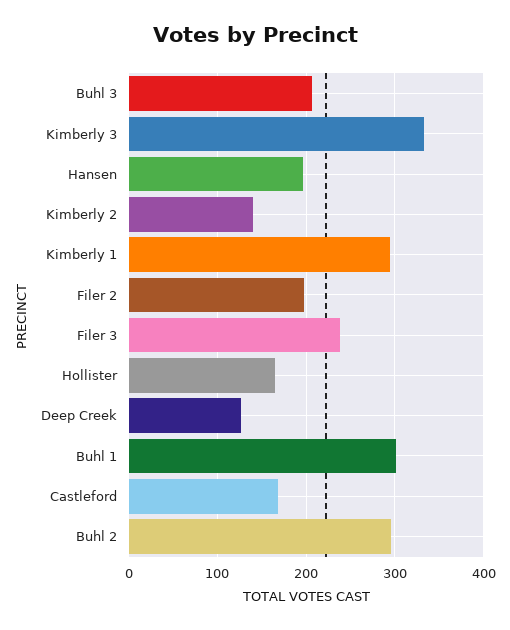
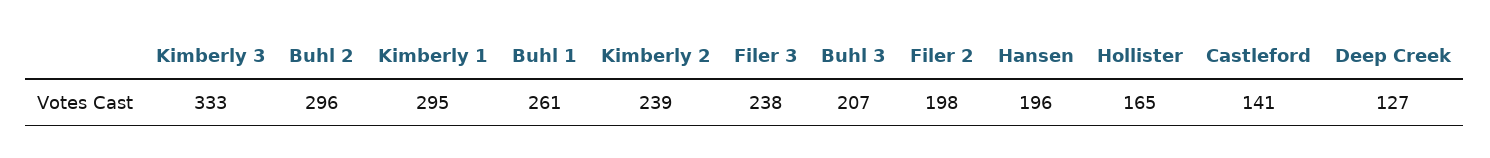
Kimberly 2: 140 -> 239
Buhl 1: 300 -> 261
Castleford: 170 -> 141

